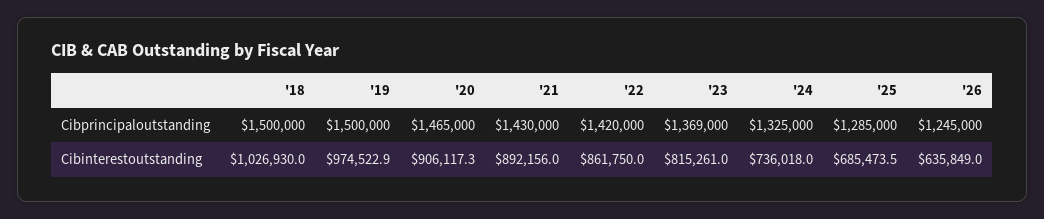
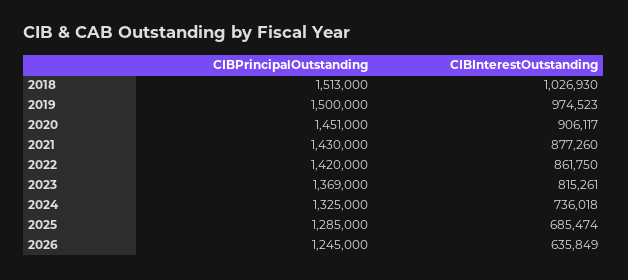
'18, Cibprincipaloutstanding: 1500000 -> 1513000
'20, Cibprincipaloutstanding: 1465000 -> 1451000
'21, Cibinterestoutstanding: 892156 -> 877260

